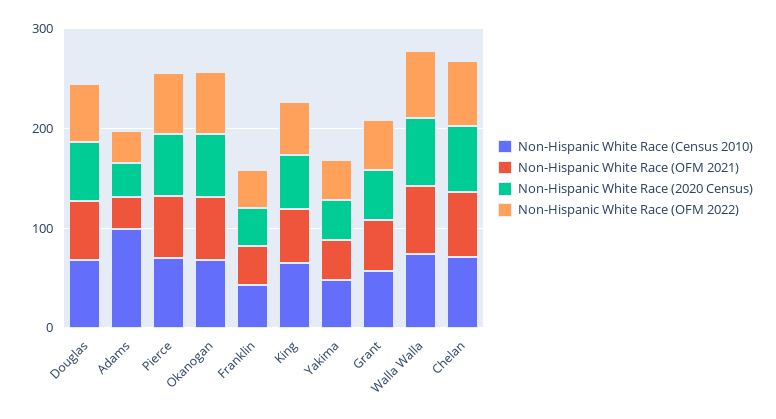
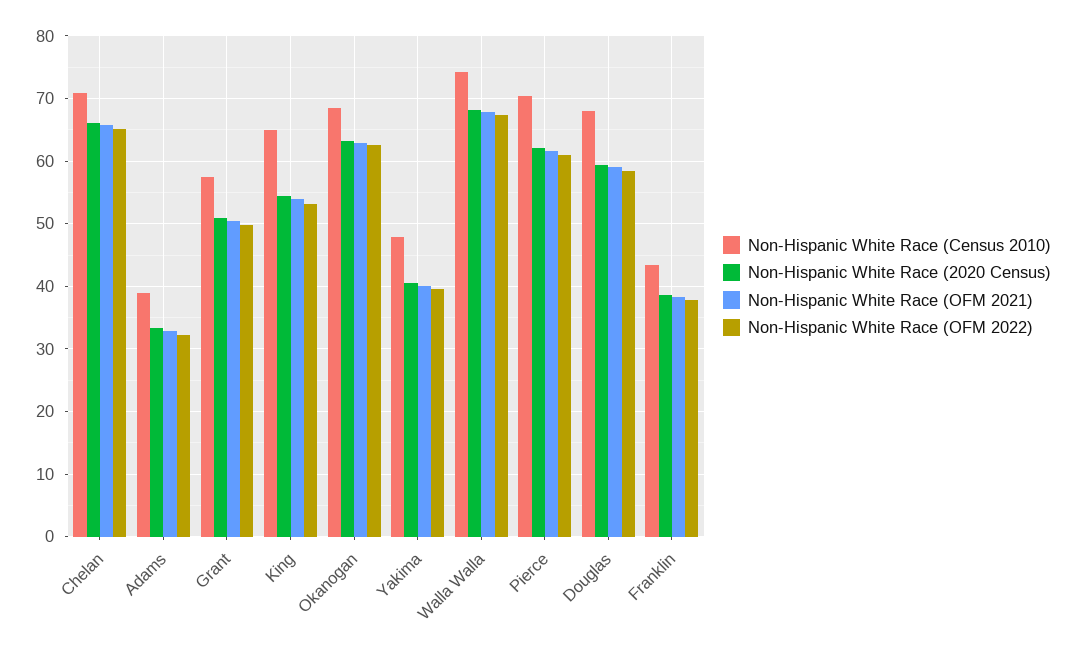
Non-Hispanic White Race (Census 2010), Adams: 100 -> 39

